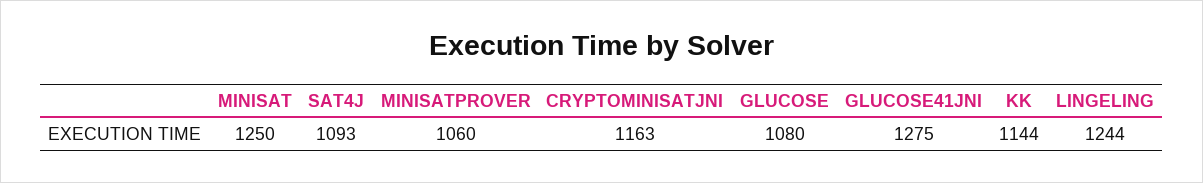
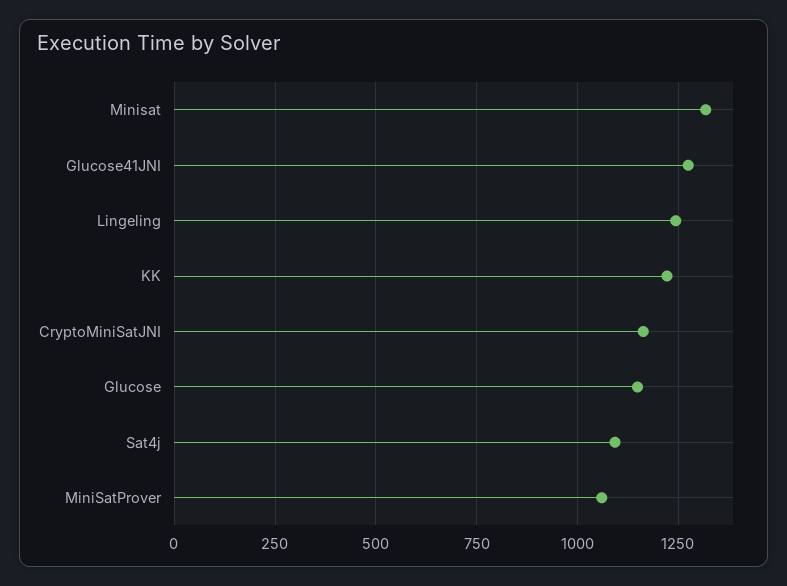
MINISAT: 1250 -> 1325
GLUCOSE: 1080 -> 1150
KK: 1144 -> 1225

